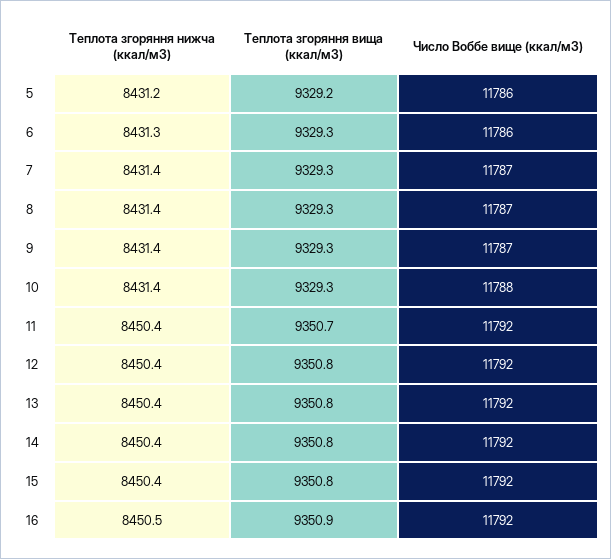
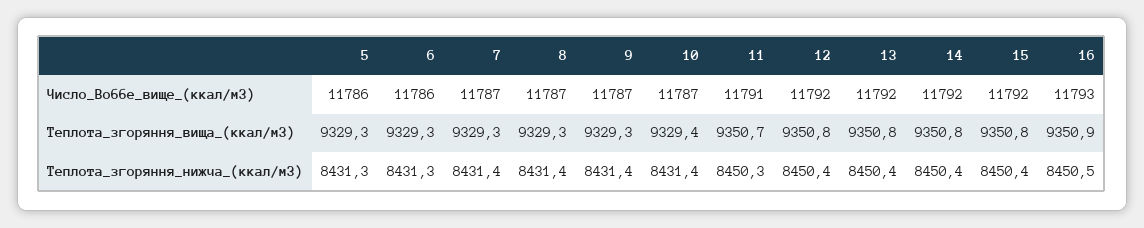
Теплота згоряння нижча (ккал/м3), 5: 8431.2 -> 8431.3
Теплота згоряння вища (ккал/м3), 5: 9329.2 -> 9329.3
Теплота згоряння вища (ккал/м3), 10: 9329.3 -> 9329.4
Число Воббе вище (ккал/м3), 10: 11788 -> 11787
Теплота згоряння нижча (ккал/м3), 11: 8450.4 -> 8450.3
Число Воббе вище (ккал/м3), 11: 11792 -> 11791
Число Воббе вище (ккал/м3), 16: 11792 -> 11793

